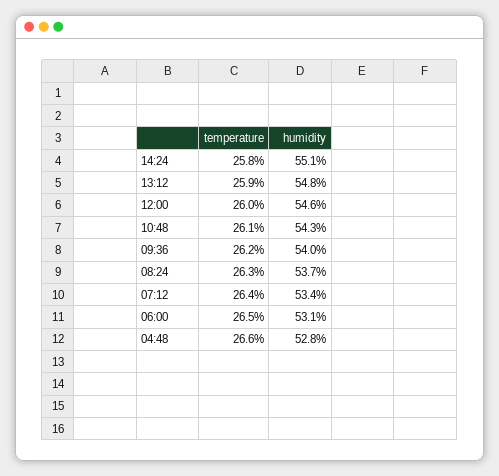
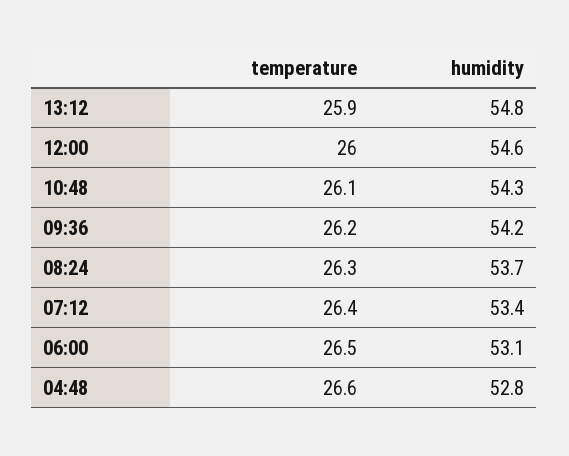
temperature, 14:24: 25.8 -> none
humidity, 14:24: 55.1 -> none
humidity, 09:36: 54 -> 54.2

